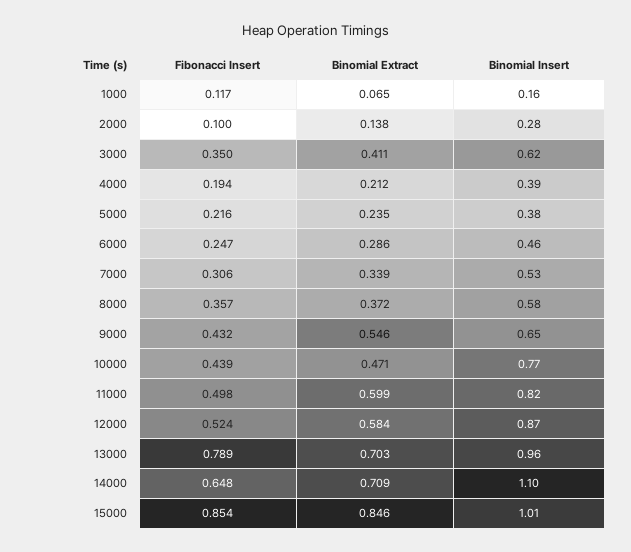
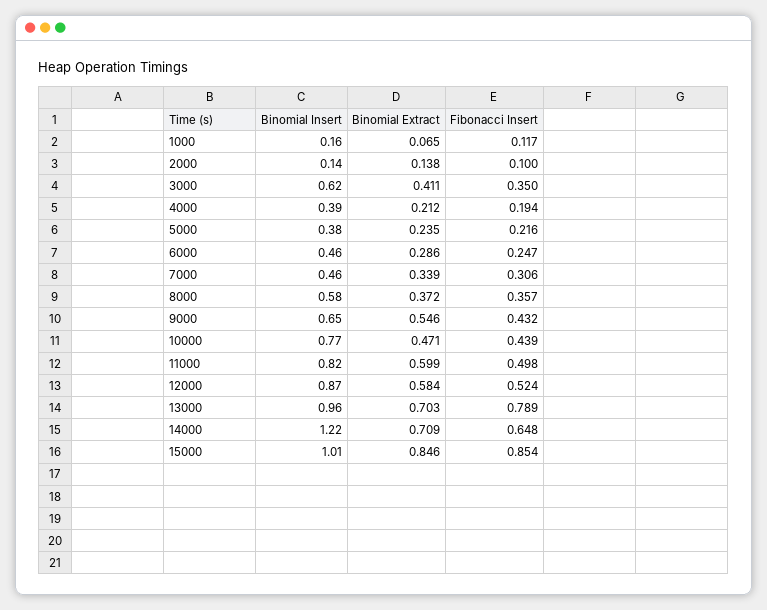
Binomial Insert, 2000: 0.28 -> 0.14
Binomial Insert, 7000: 0.53 -> 0.46
Binomial Insert, 14000: 1.1 -> 1.22

